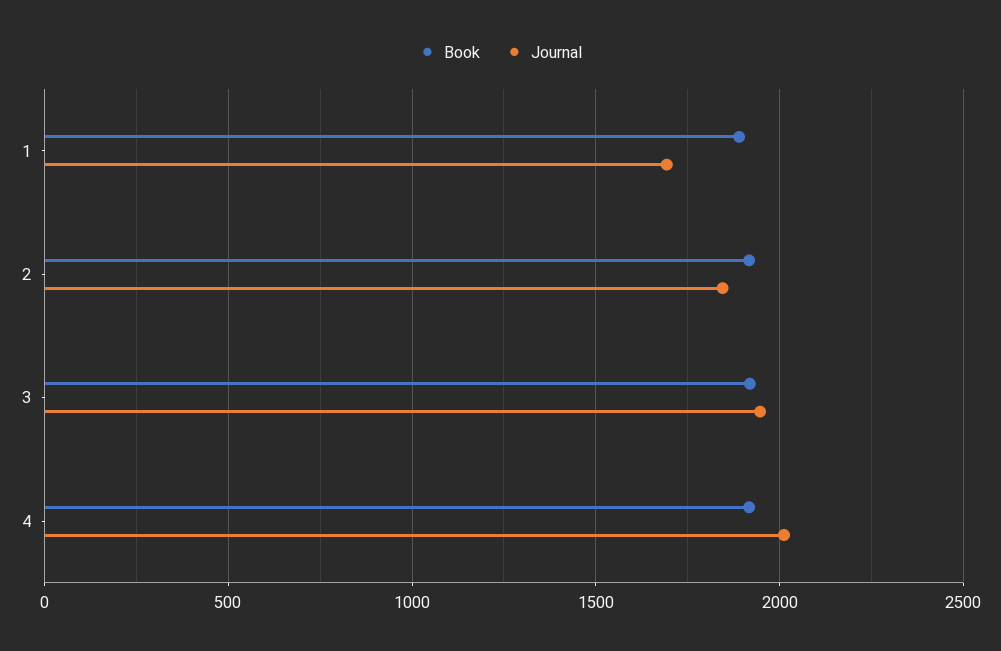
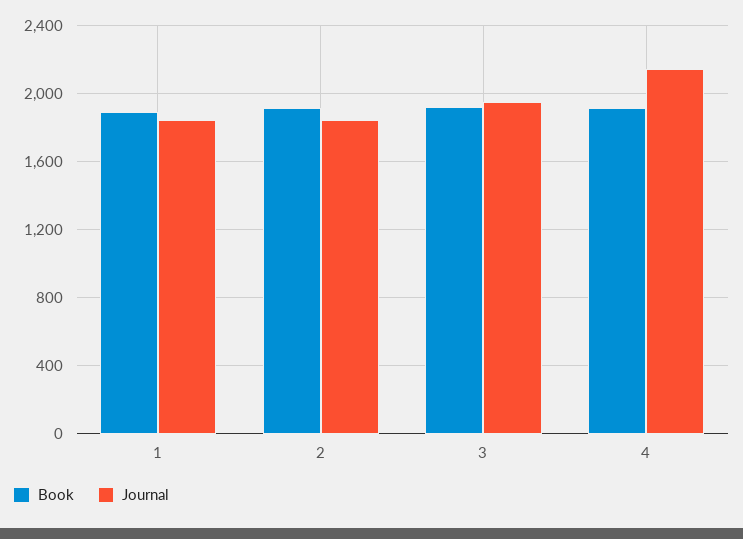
Journal, 1: 1700 -> 1850
Journal, 4: 2000 -> 2150

